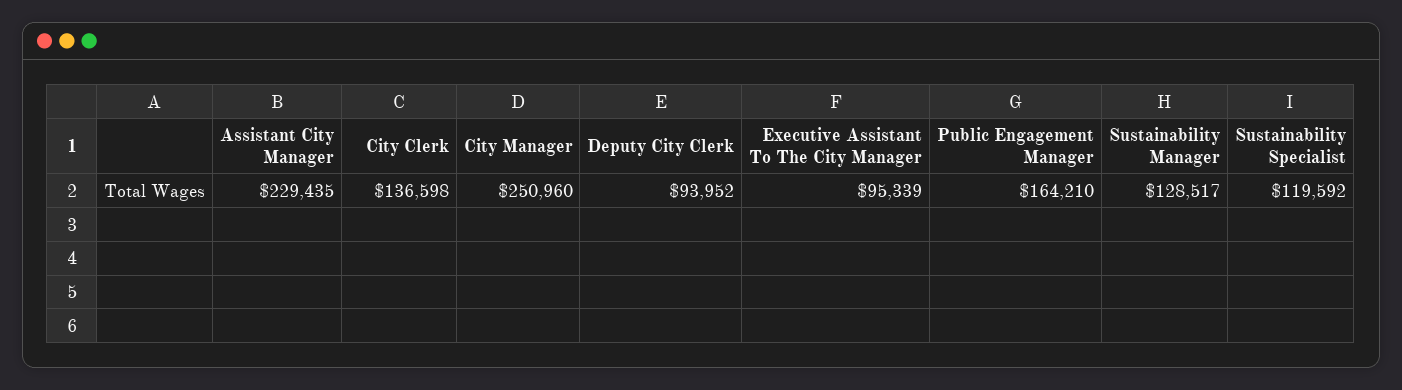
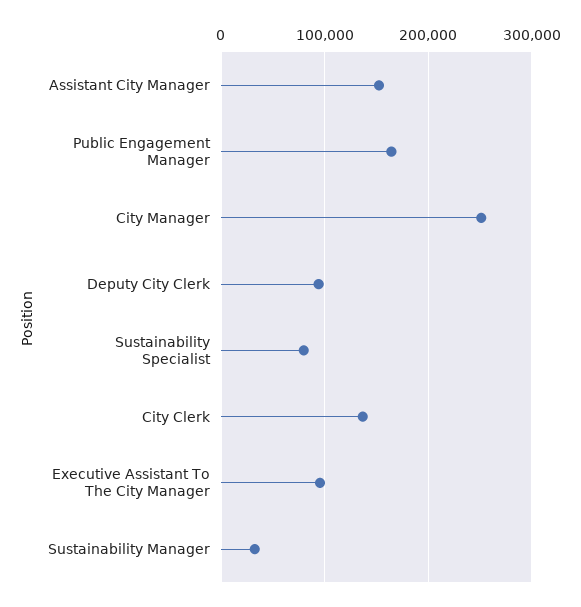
Assistant City Manager: 229435 -> 150000
Sustainability Manager: 128517 -> 30000
Sustainability Specialist: 119592 -> 80000

